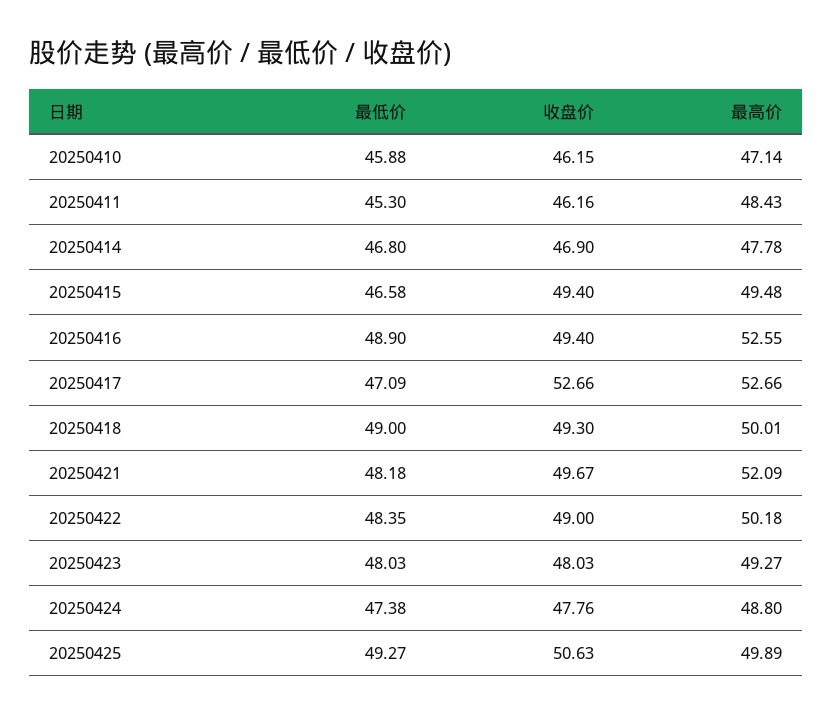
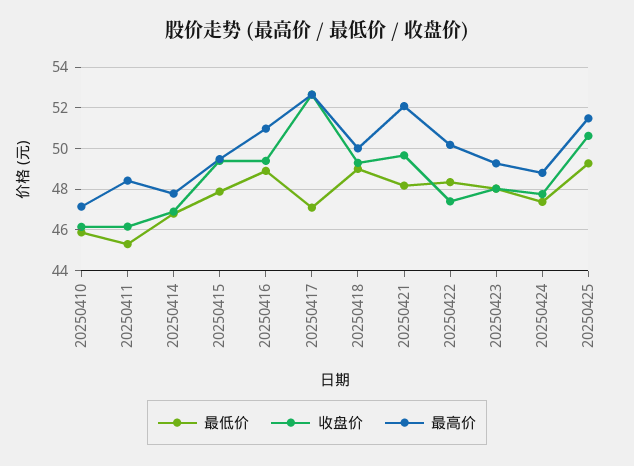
最低价, 20250415: 46.58 -> 48
最高价, 20250416: 52.55 -> 51
收盘价, 20250422: 49 -> 47.5
最高价, 20250425: 49.89 -> 51.5

